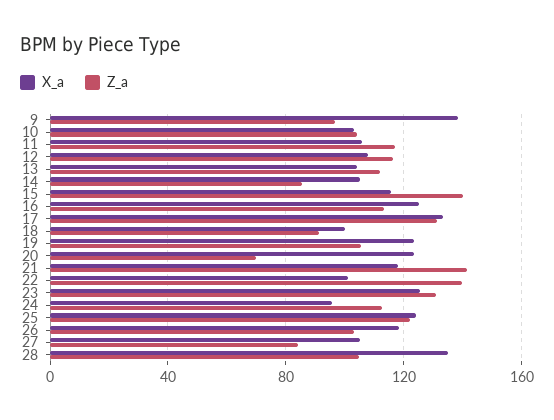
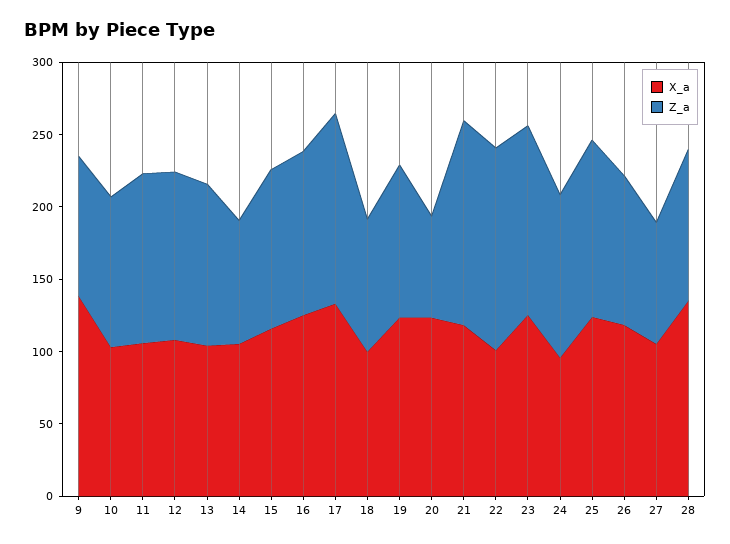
Z_a, 15: 140 -> 110

